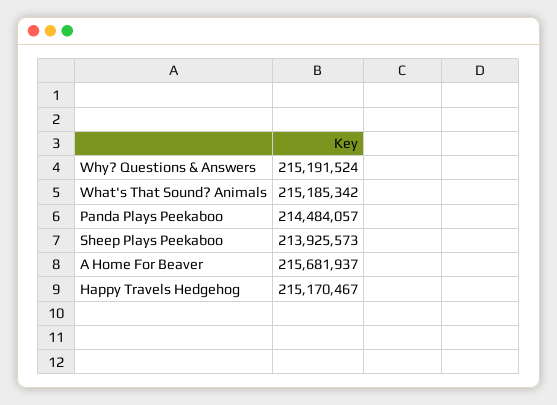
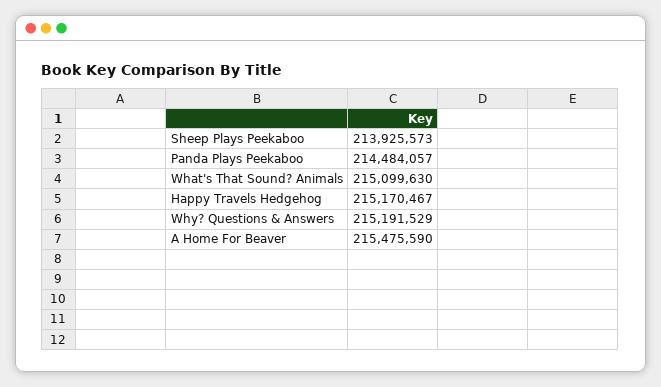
Why? Questions & Answers: 215191524 -> 215191529
What's That Sound? Animals: 215185342 -> 215099630
A Home For Beaver: 215681937 -> 215475590

